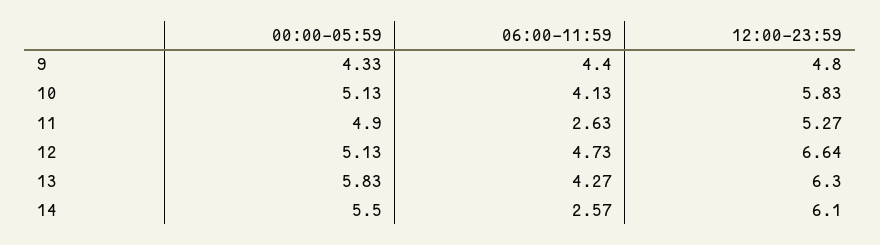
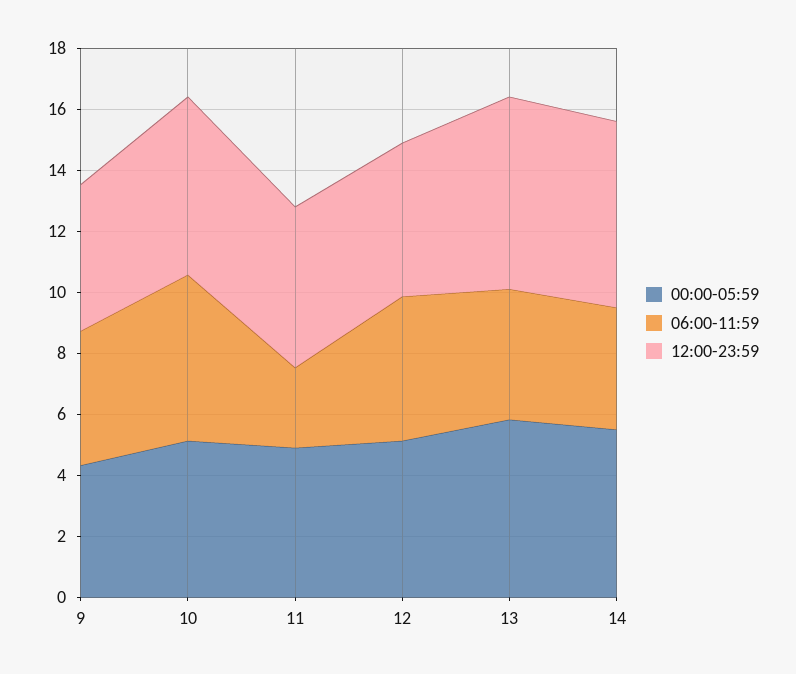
06:00-11:59, 10: 4.13 -> 5.5
12:00-23:59, 12: 6.64 -> 5
06:00-11:59, 14: 2.57 -> 4

